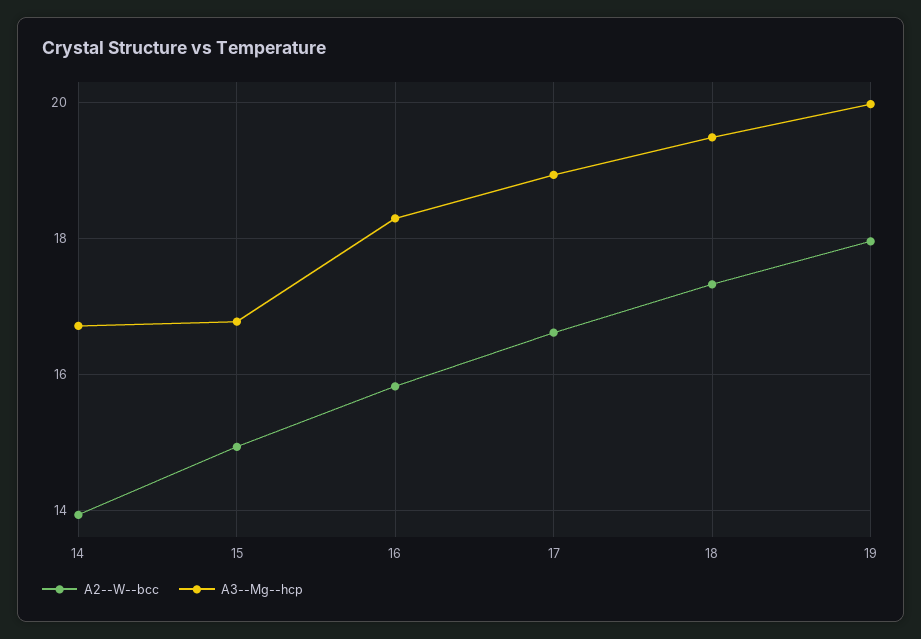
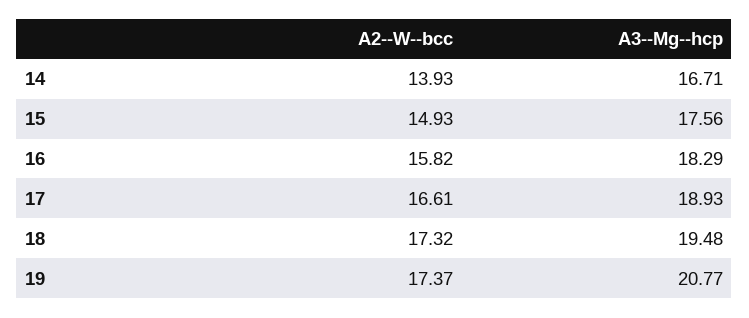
A3--Mg--hcp, 15: 16.8 -> 17.56
A2--W--bcc, 19: 18 -> 17.37
A3--Mg--hcp, 19: 20 -> 20.77

